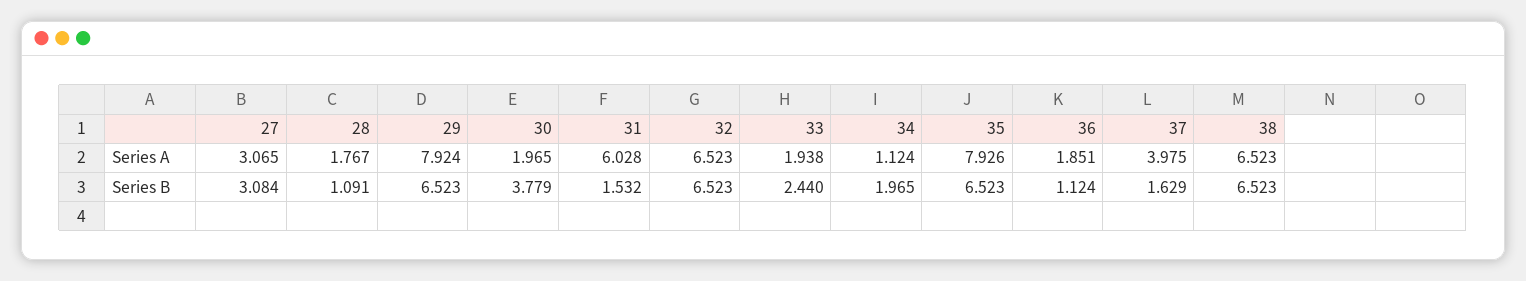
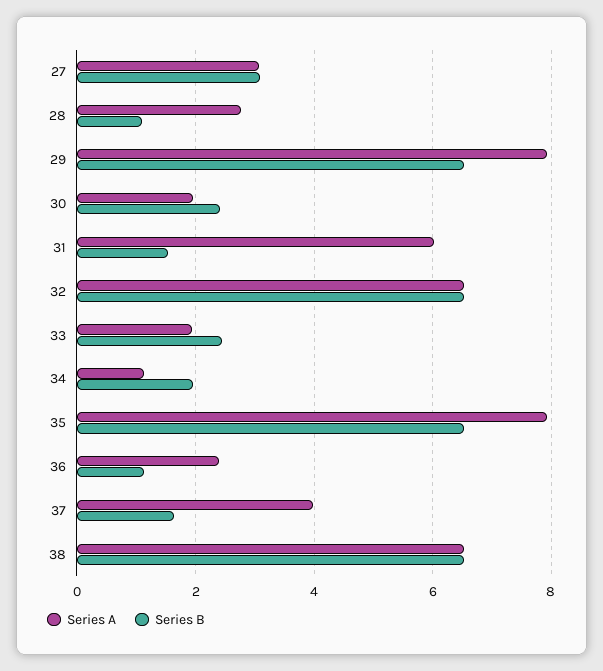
Series A, 28: 1.767 -> 2.8
Series A, 36: 1.851 -> 2.4
Series B, 30: 3.779 -> 2.4

